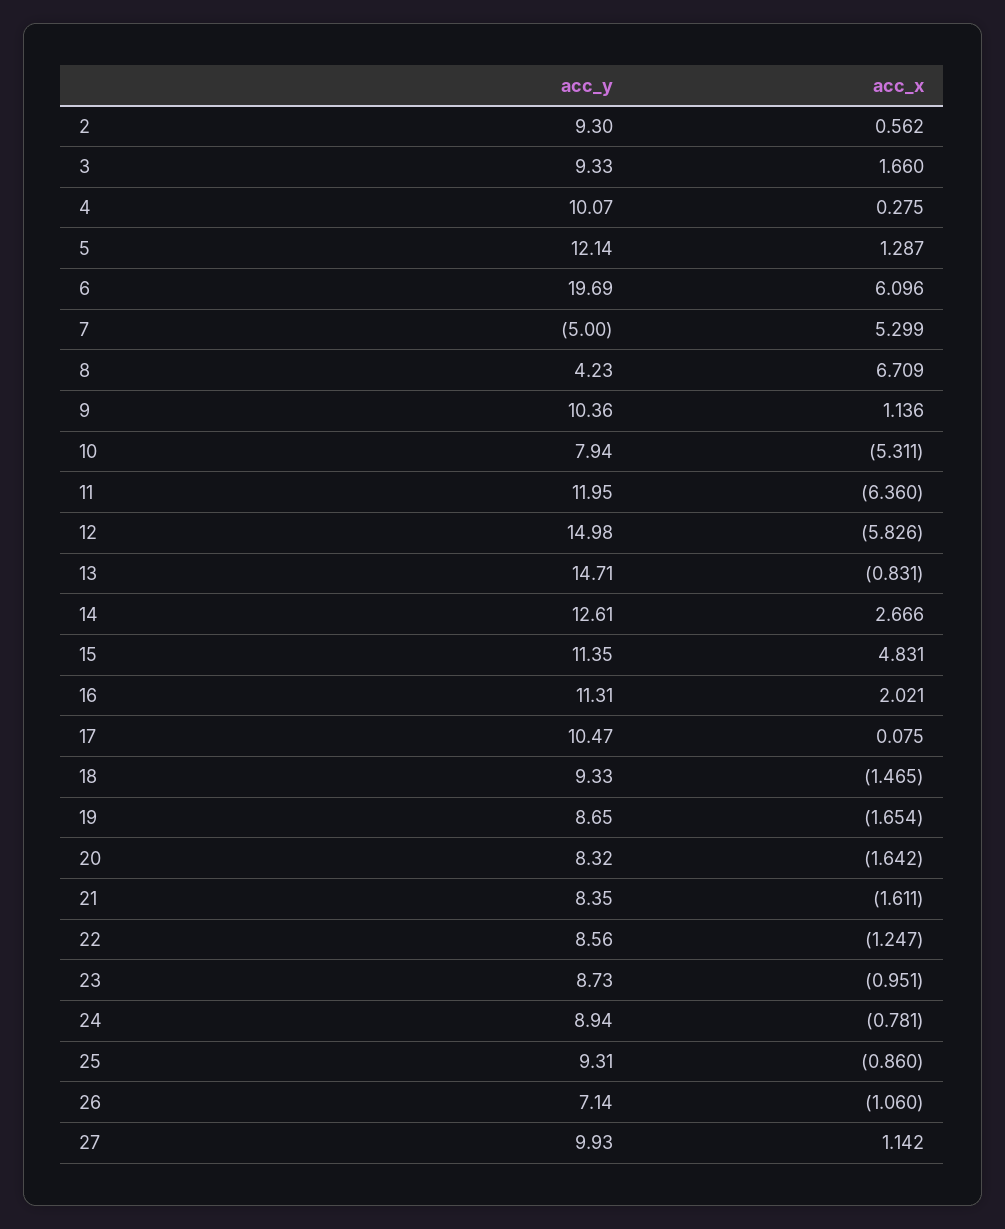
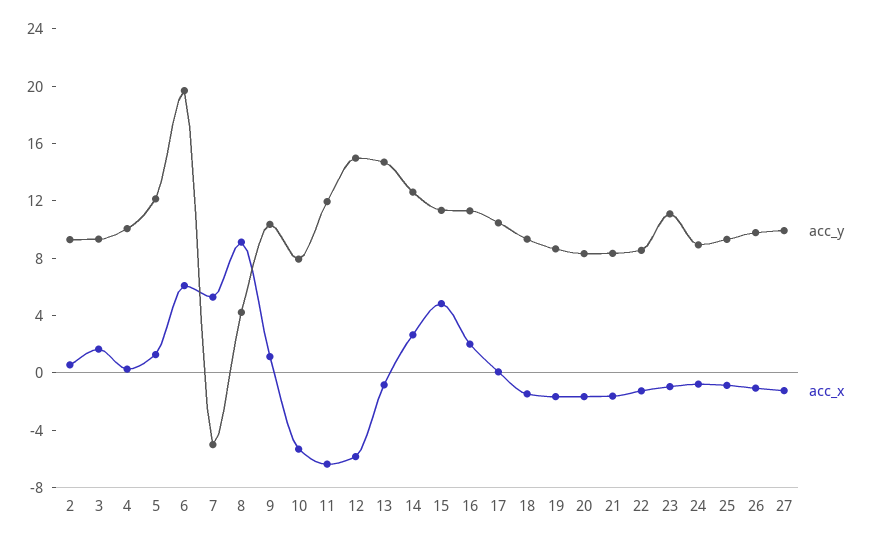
acc_x, 8: 6.709 -> 9
acc_y, 23: 8.73 -> 11
acc_y, 26: 7.14 -> 10
acc_x, 27: 1.142 -> -1

